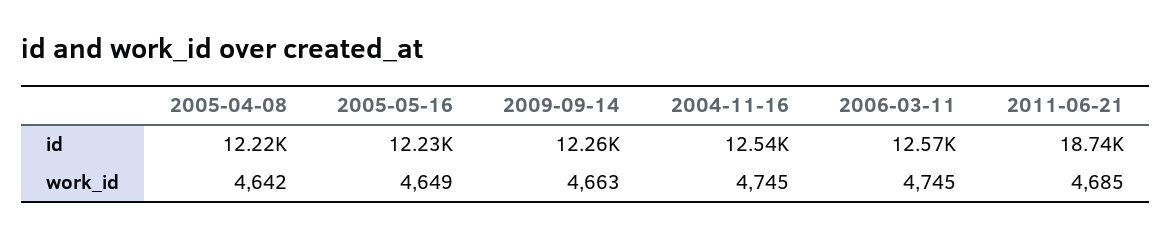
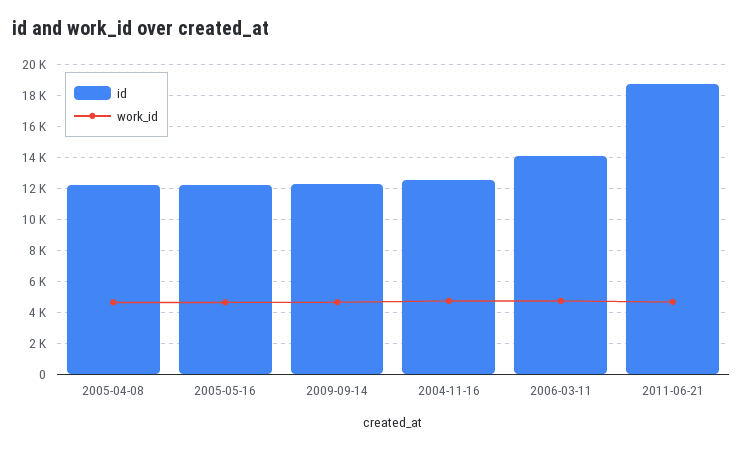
id, 2006-03-11: 12570 -> 14000

